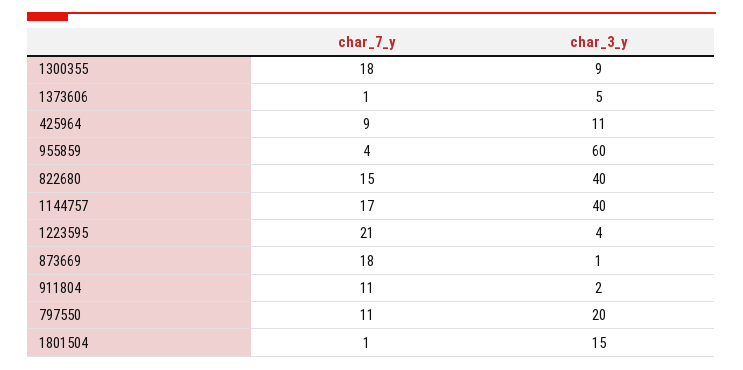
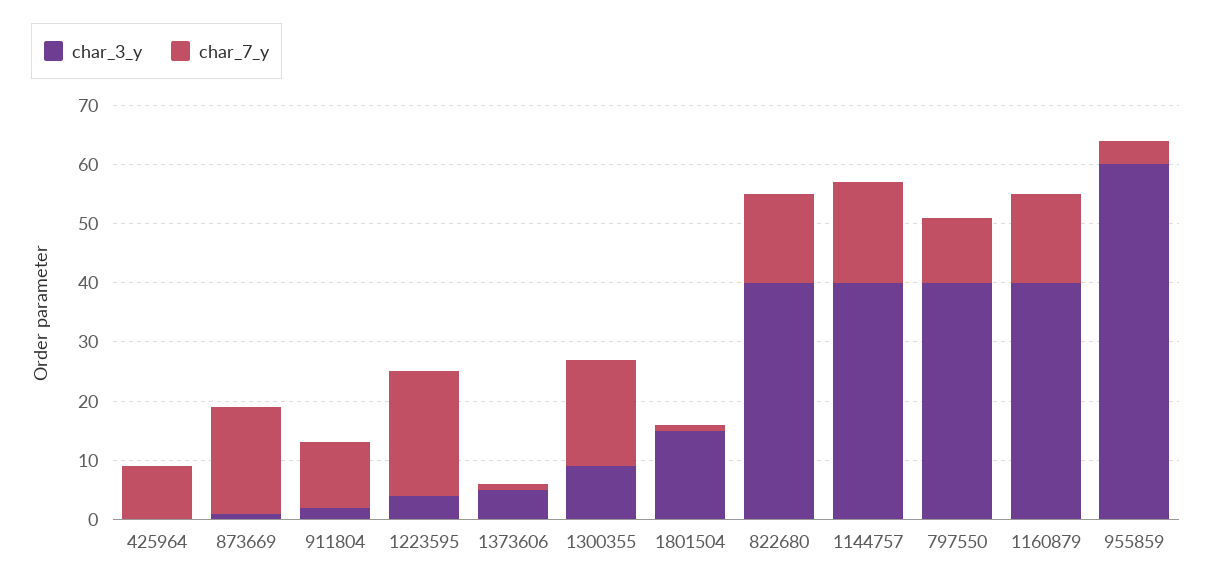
char_3_y, 425964: 11 -> 0
char_3_y, 797550: 20 -> 40
char_3_y, 1160879: none -> 40
char_7_y, 1160879: none -> 15

